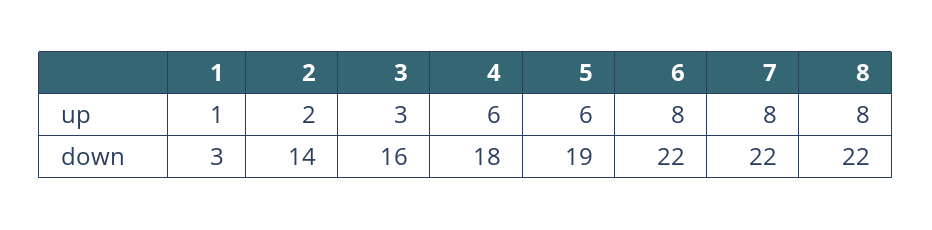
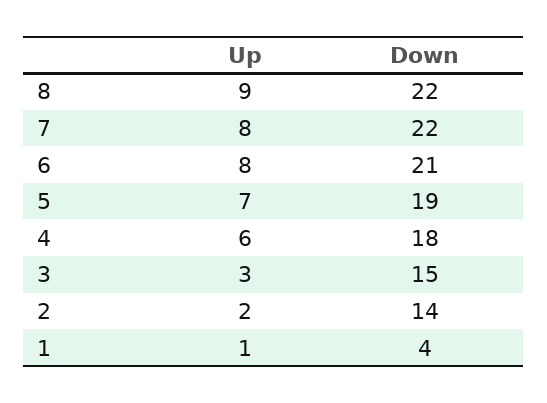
5, up: 6 -> 7
8, up: 8 -> 9
1, down: 3 -> 4
3, down: 16 -> 15
6, down: 22 -> 21

